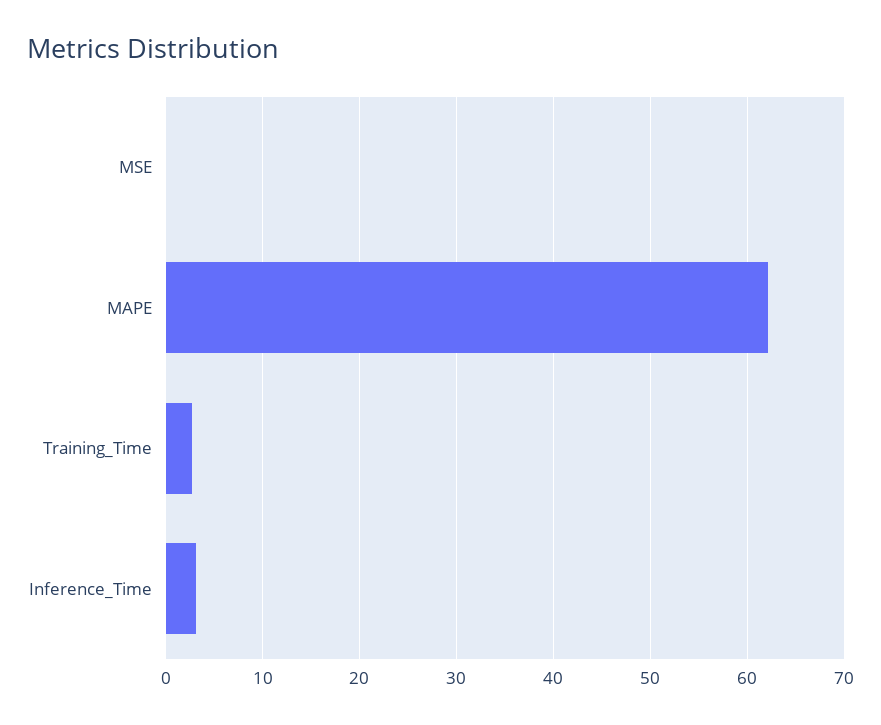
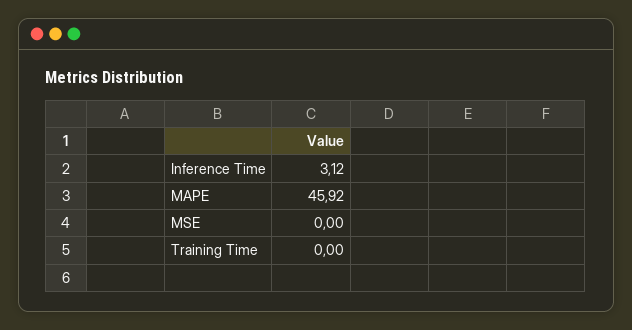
MAPE: 62 -> 45.92
Training_Time: 3 -> 0

